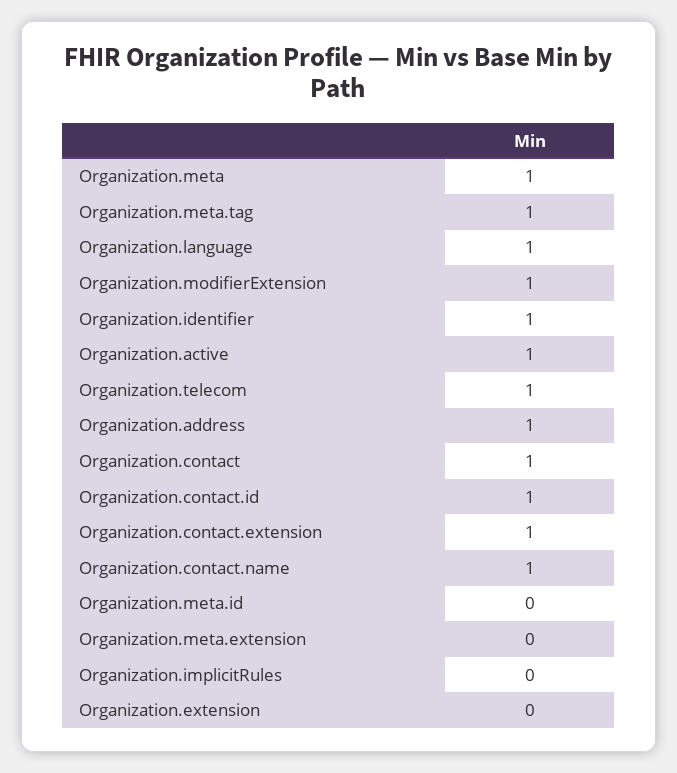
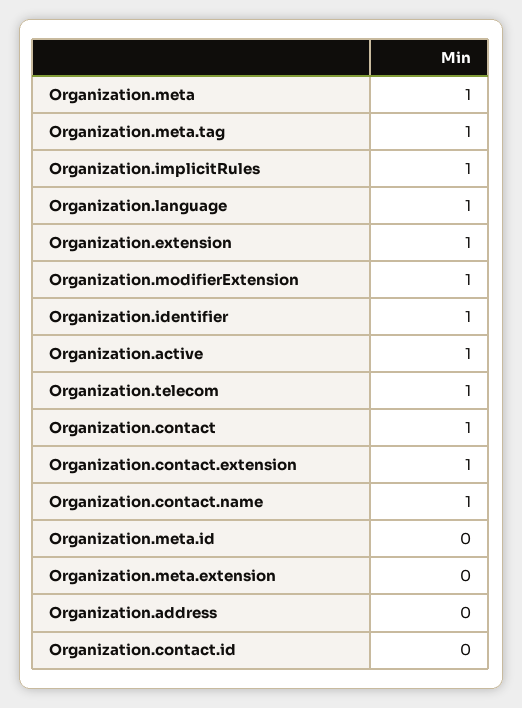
Organization.address: 1 -> 0
Organization.contact.id: 1 -> 0
Organization.implicitRules: 0 -> 1
Organization.extension: 0 -> 1

